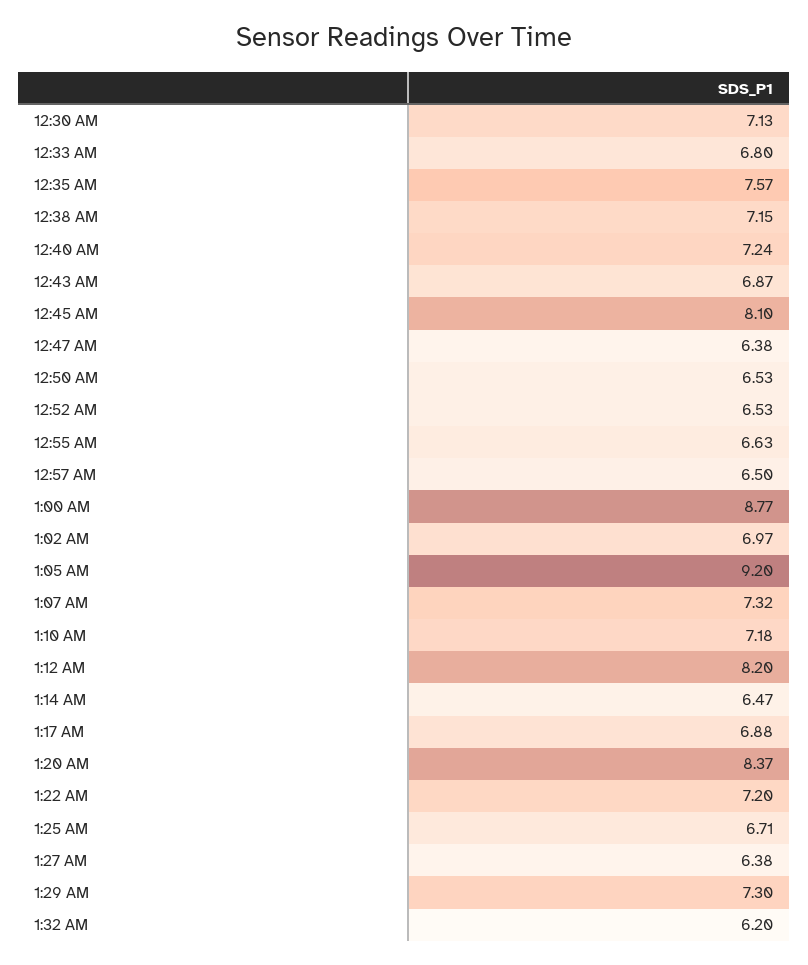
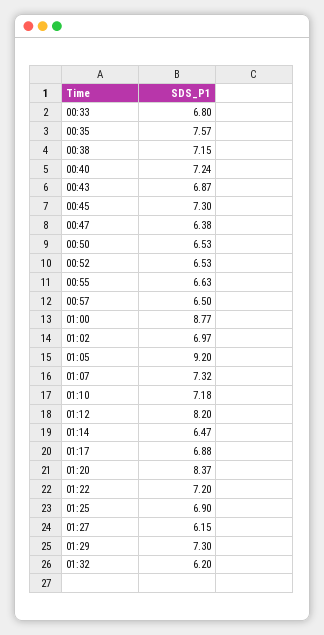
12:30 AM: 7.13 -> none
12:45 AM: 8.1 -> 7.3
1:25 AM: 6.71 -> 6.9
1:27 AM: 6.38 -> 6.15

